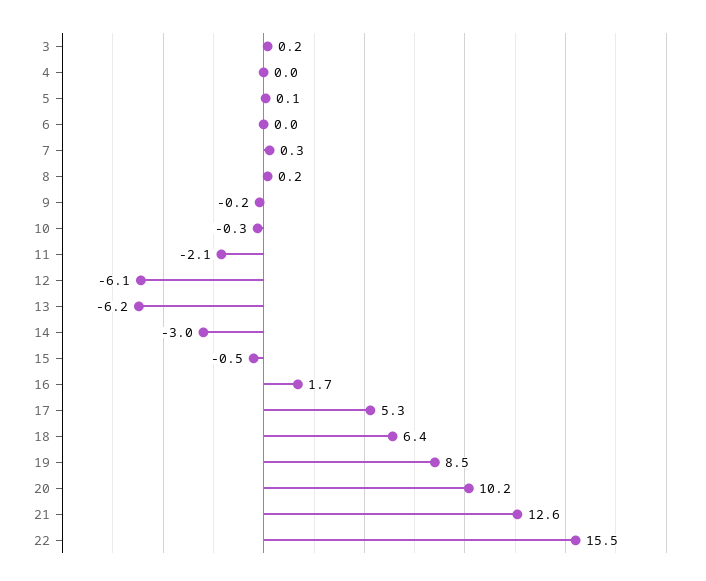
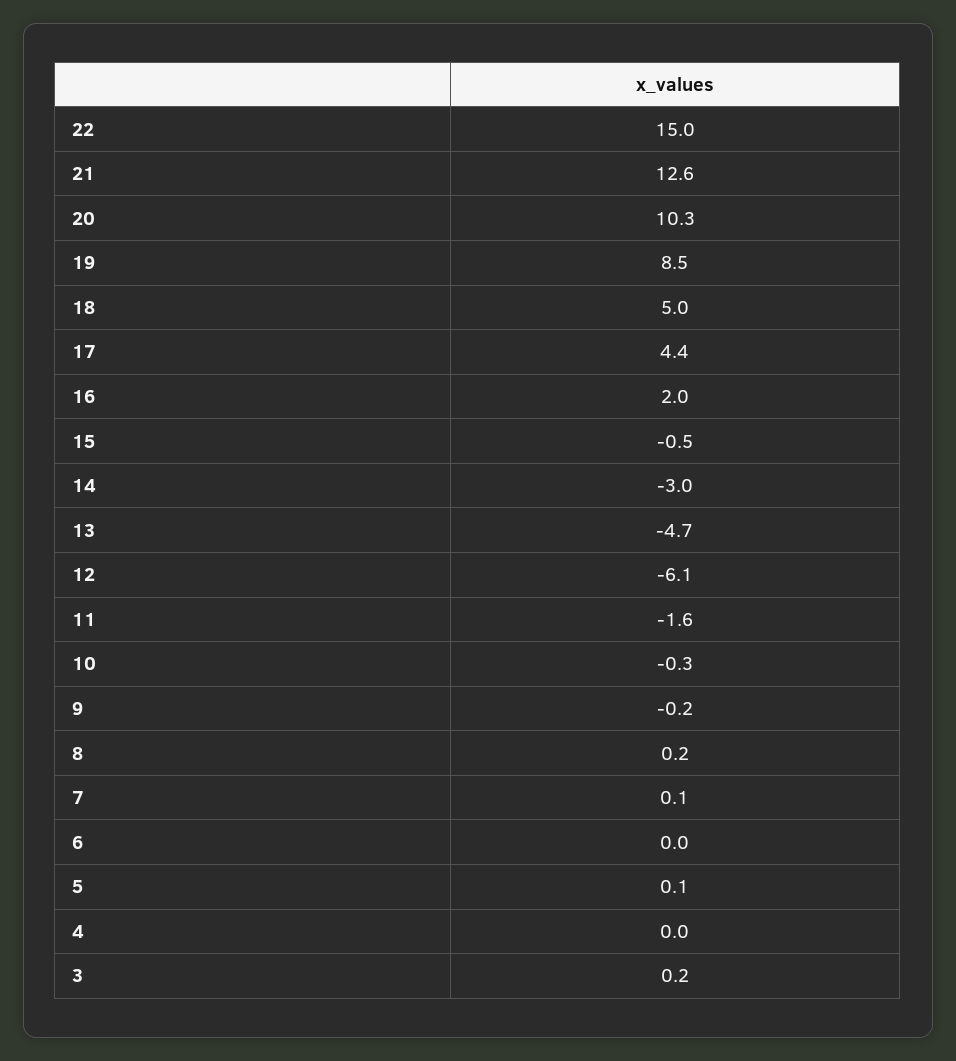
7: 0.3 -> 0.1
11: -2.1 -> -1.6
13: -6.2 -> -4.7
16: 1.7 -> 2
17: 5.3 -> 4.4
18: 6.4 -> 5
20: 10.2 -> 10.3
22: 15.5 -> 15

